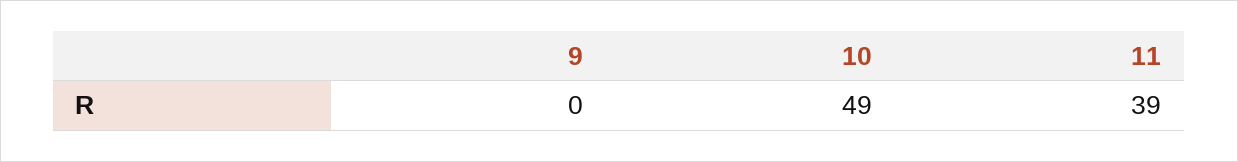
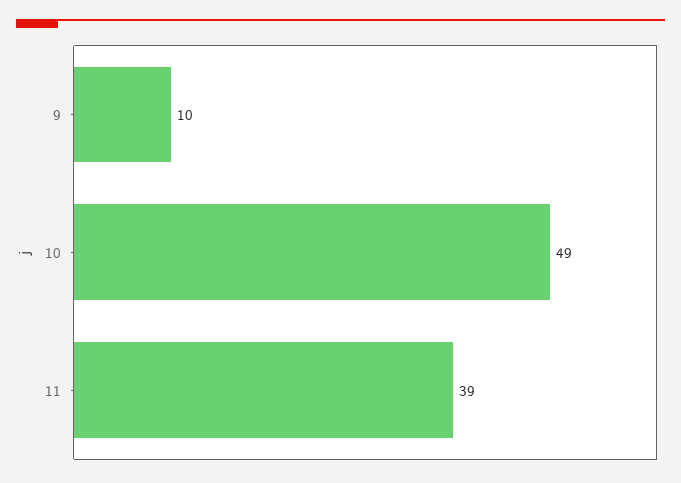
9: 0 -> 10

